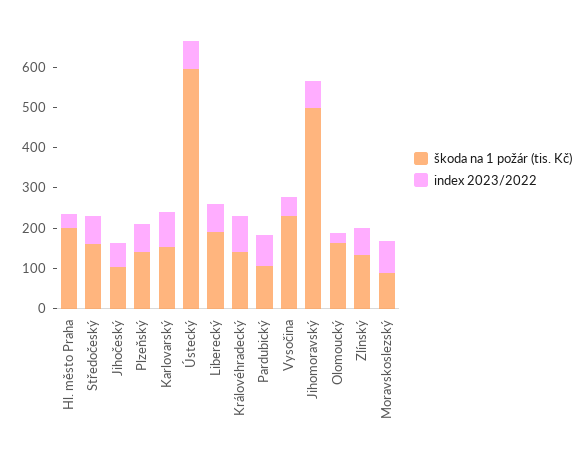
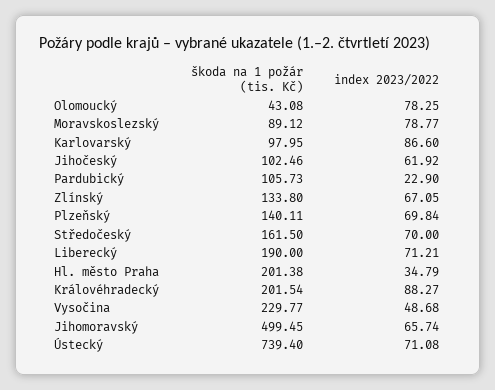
škoda na 1 požár (tis. Kč), Karlovarský: 160 -> 97.95
škoda na 1 požár (tis. Kč), Ústecký: 600 -> 739.4
škoda na 1 požár (tis. Kč), Královéhradecký: 140 -> 201.54
index 2023/2022, Pardubický: 80 -> 22.9
škoda na 1 požár (tis. Kč), Olomoucký: 160 -> 43.08
index 2023/2022, Olomoucký: 20 -> 78.25

